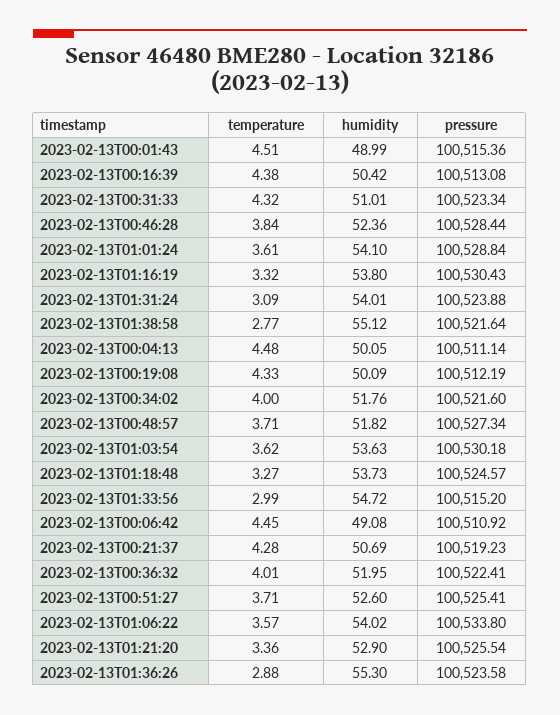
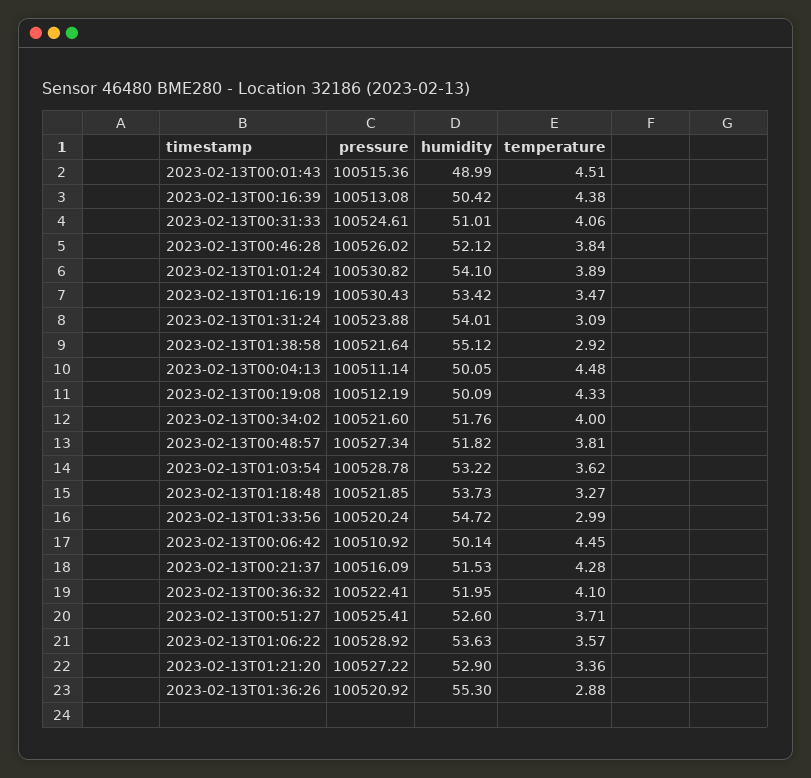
temperature, 2023-02-13T00:31:33: 4.32 -> 4.06
pressure, 2023-02-13T00:31:33: 100523.34 -> 100524.61
humidity, 2023-02-13T00:46:28: 52.36 -> 52.12
pressure, 2023-02-13T00:46:28: 100528.44 -> 100526.02
temperature, 2023-02-13T01:01:24: 3.61 -> 3.89
pressure, 2023-02-13T01:01:24: 100528.84 -> 100530.82
temperature, 2023-02-13T01:16:19: 3.32 -> 3.47
humidity, 2023-02-13T01:16:19: 53.8 -> 53.42
temperature, 2023-02-13T01:38:58: 2.77 -> 2.92
temperature, 2023-02-13T00:48:57: 3.71 -> 3.81
humidity, 2023-02-13T01:03:54: 53.63 -> 53.22
pressure, 2023-02-13T01:03:54: 100530.18 -> 100528.78
pressure, 2023-02-13T01:18:48: 100524.57 -> 100521.85
pressure, 2023-02-13T01:33:56: 100515.2 -> 100520.24
humidity, 2023-02-13T00:06:42: 49.08 -> 50.14
humidity, 2023-02-13T00:21:37: 50.69 -> 51.53
pressure, 2023-02-13T00:21:37: 100519.23 -> 100516.09
temperature, 2023-02-13T00:36:32: 4.01 -> 4.1
humidity, 2023-02-13T01:06:22: 54.02 -> 53.63
pressure, 2023-02-13T01:06:22: 100533.8 -> 100528.92
pressure, 2023-02-13T01:21:20: 100525.54 -> 100527.22
pressure, 2023-02-13T01:36:26: 100523.58 -> 100520.92

